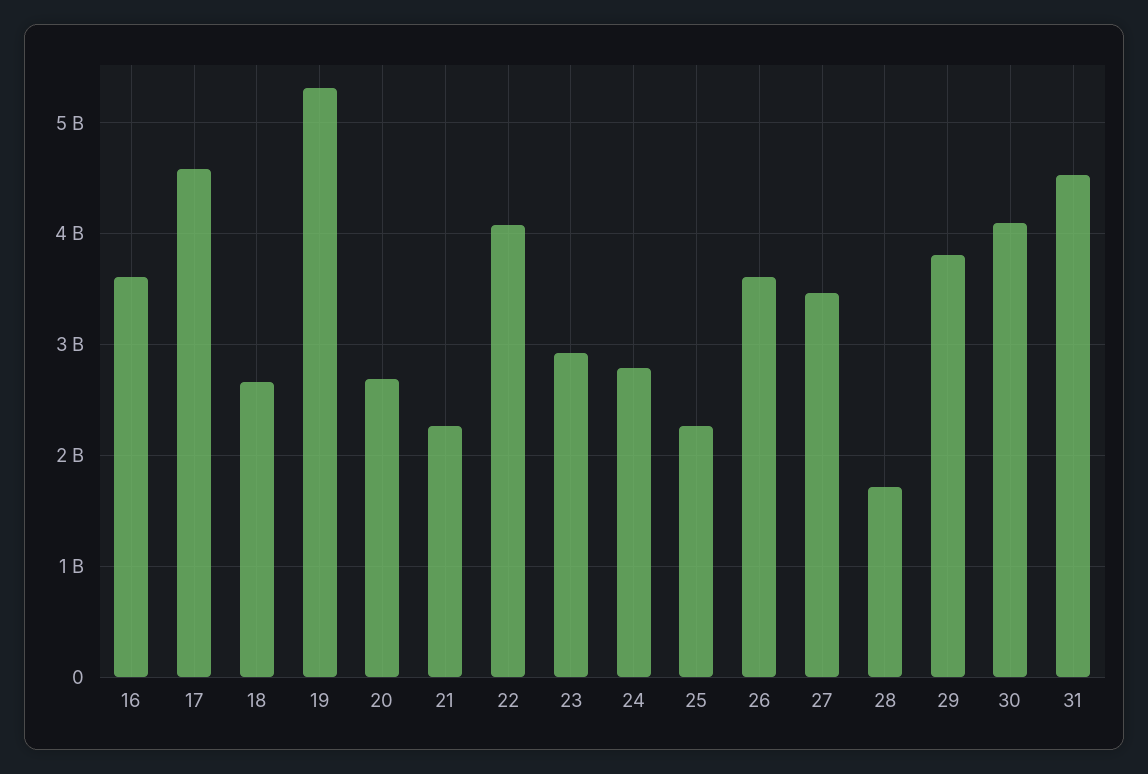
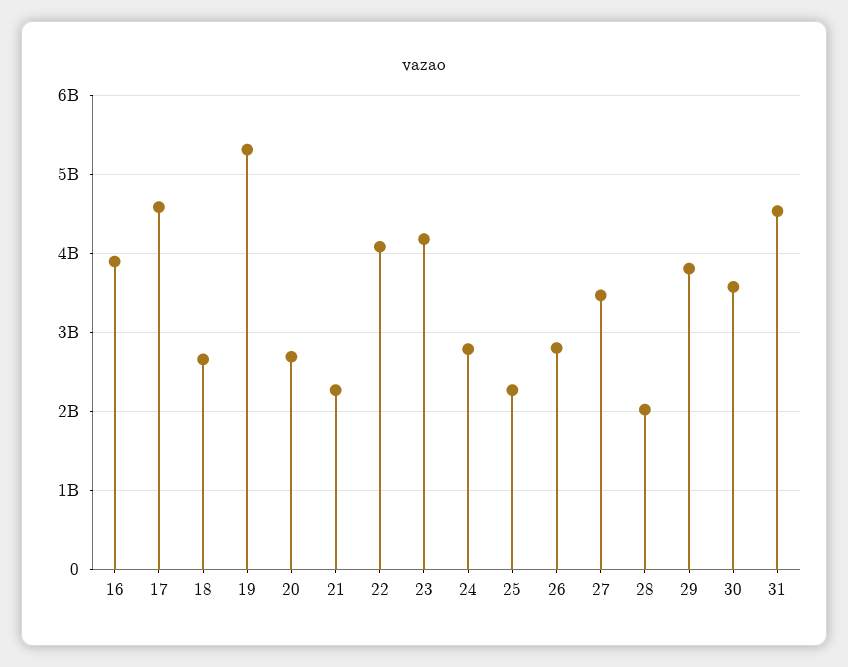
16: 3600000000 -> 3900000000
23: 2900000000 -> 4200000000
26: 3600000000 -> 2800000000
28: 1700000000 -> 2000000000
30: 4100000000 -> 3600000000

